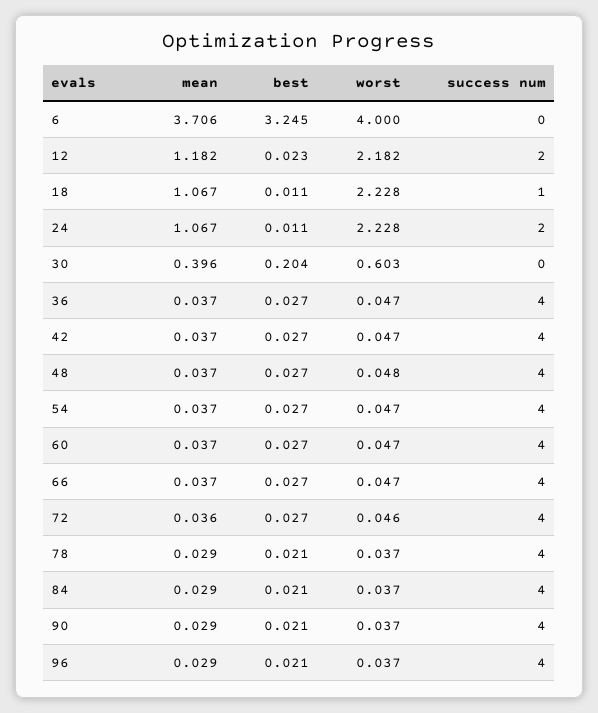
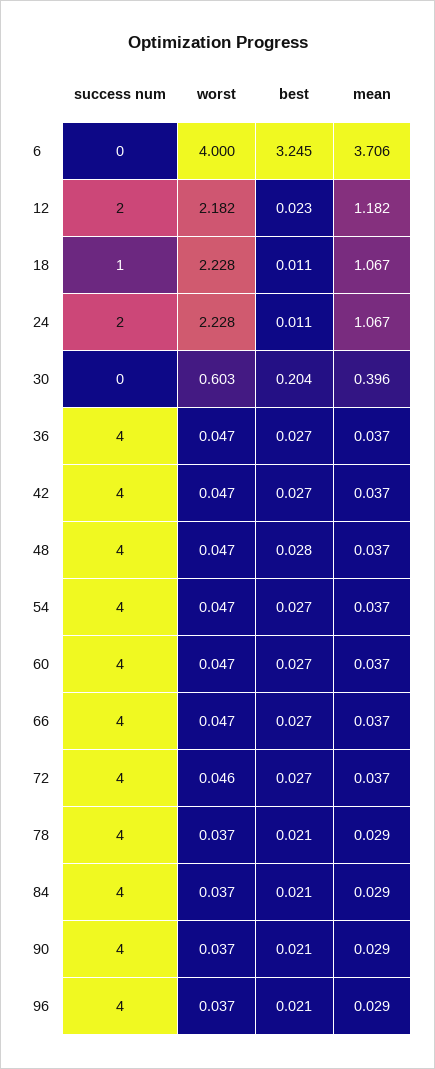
best, 48: 0.027 -> 0.028
worst, 48: 0.048 -> 0.047
mean, 72: 0.036 -> 0.037

